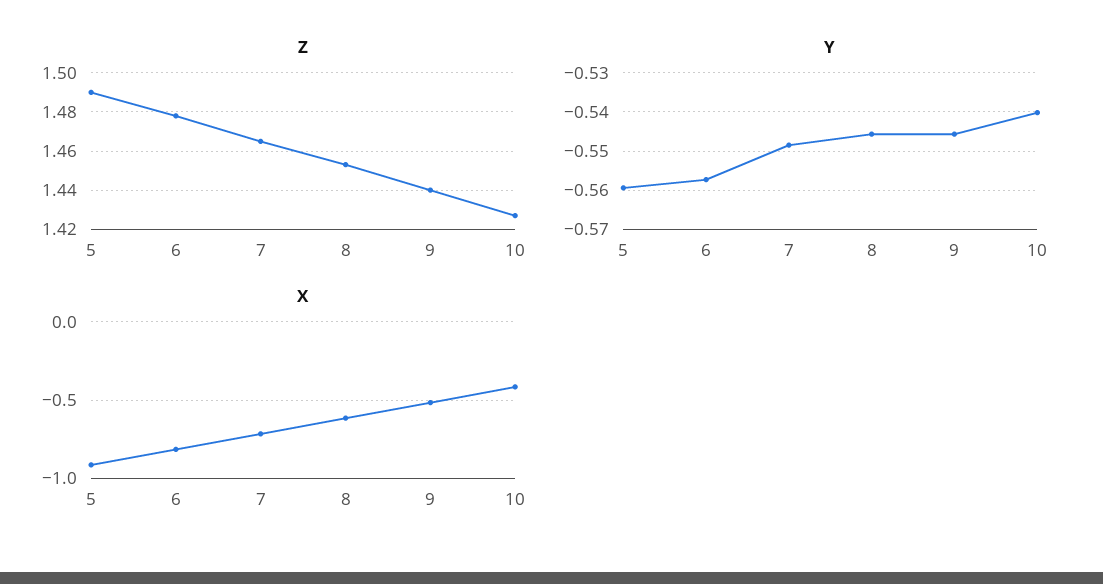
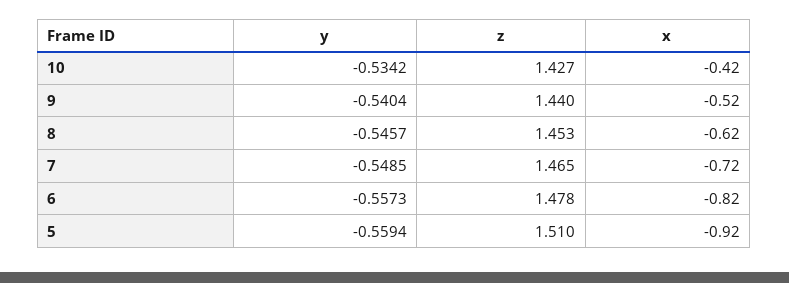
Z, 5: 1.49 -> 1.51
Y, 9: -0.546 -> -0.5404
Y, 10: -0.54 -> -0.5342

